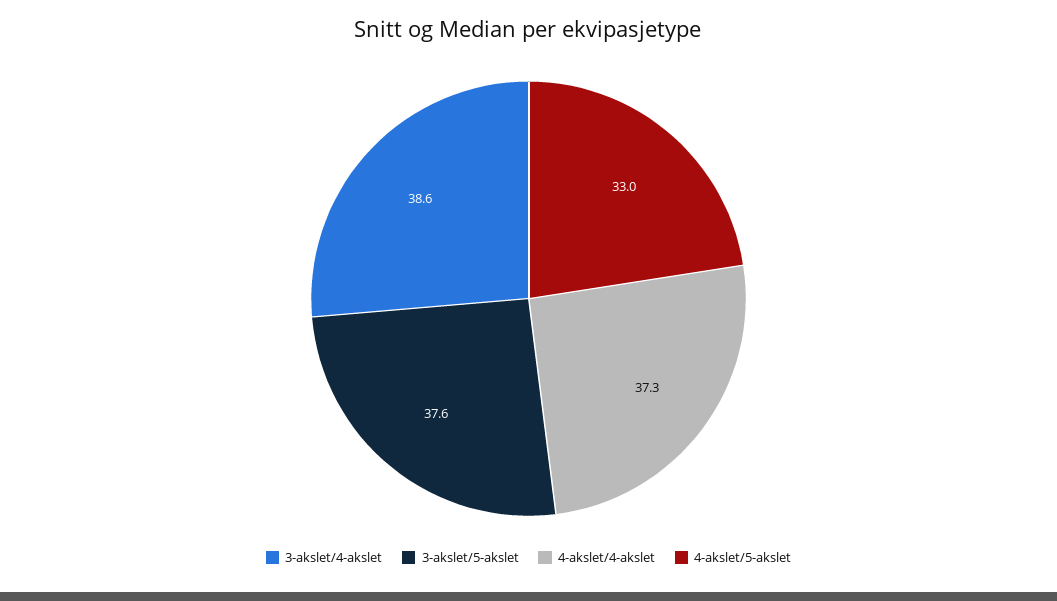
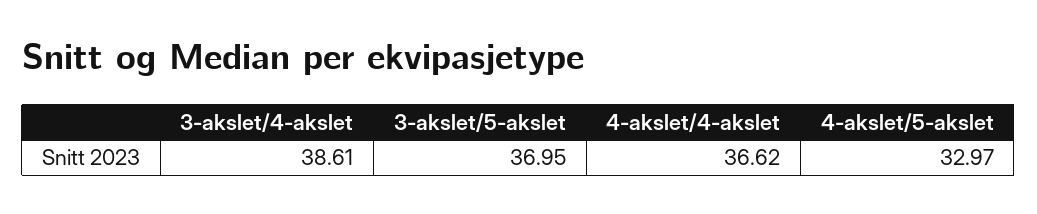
3-akslet/5-akslet: 37.6 -> 36.95
4-akslet/4-akslet: 37.3 -> 36.62

